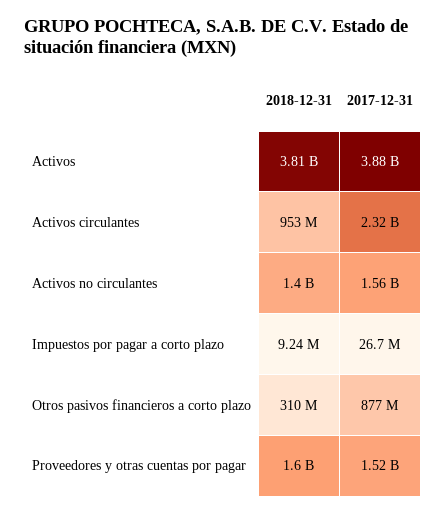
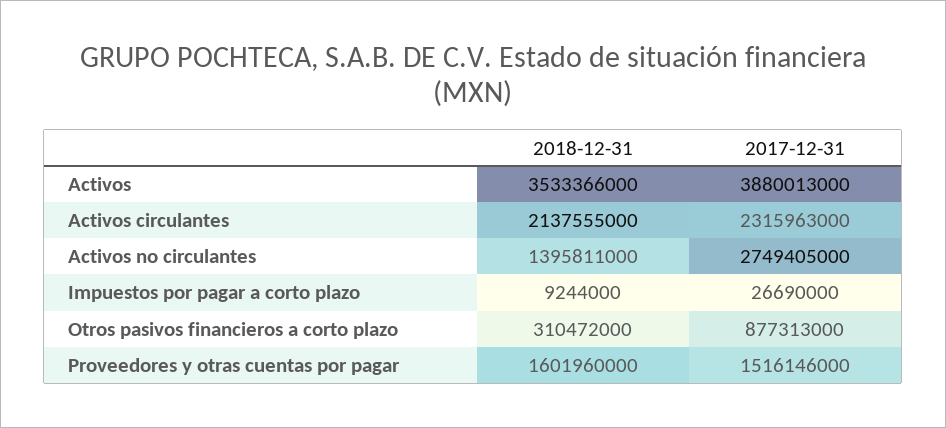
2018-12-31, Activos: 3810000000 -> 3533366000
2018-12-31, Activos circulantes: 953000000 -> 2137555000
2017-12-31, Activos no circulantes: 1560000000 -> 2749405000

